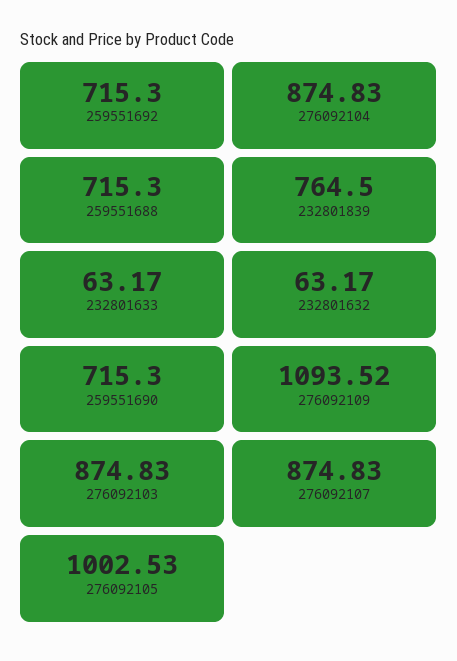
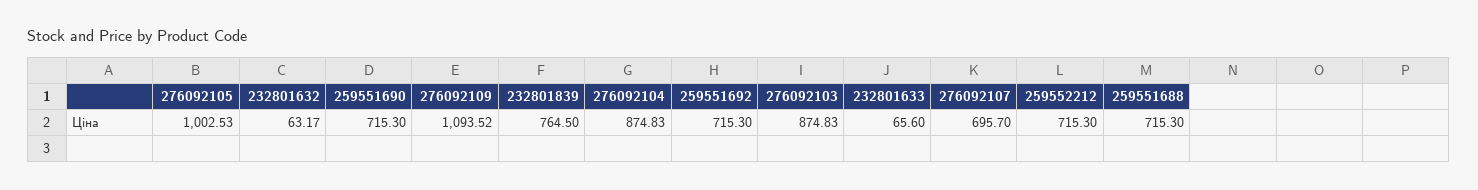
232801633: 63.17 -> 65.6
276092107: 874.83 -> 695.7
259552212: none -> 715.3

